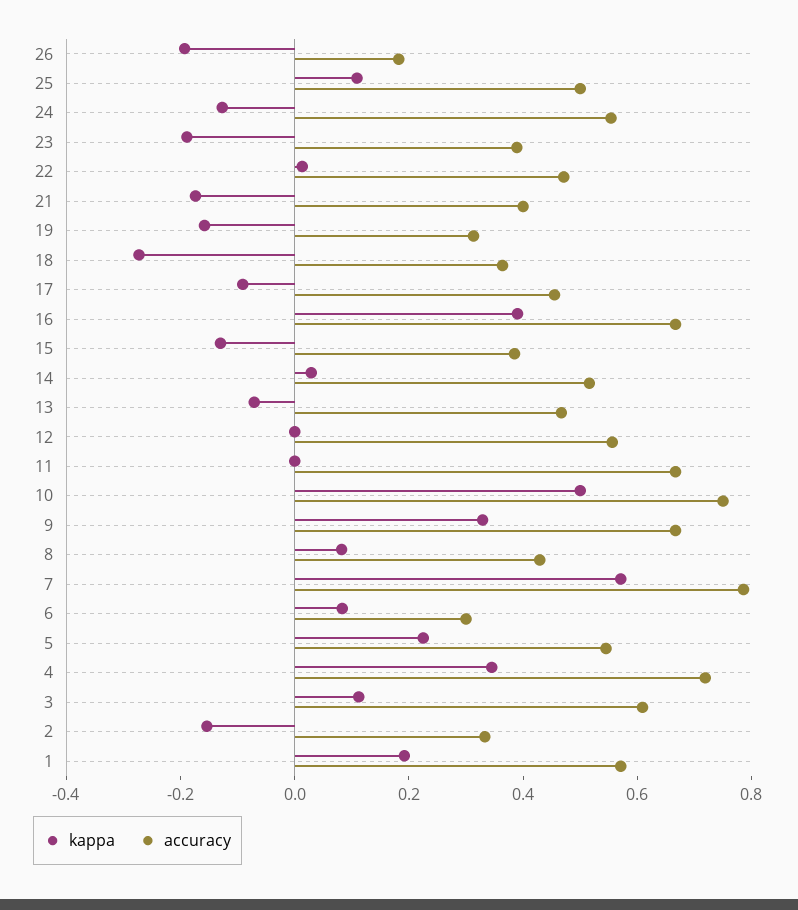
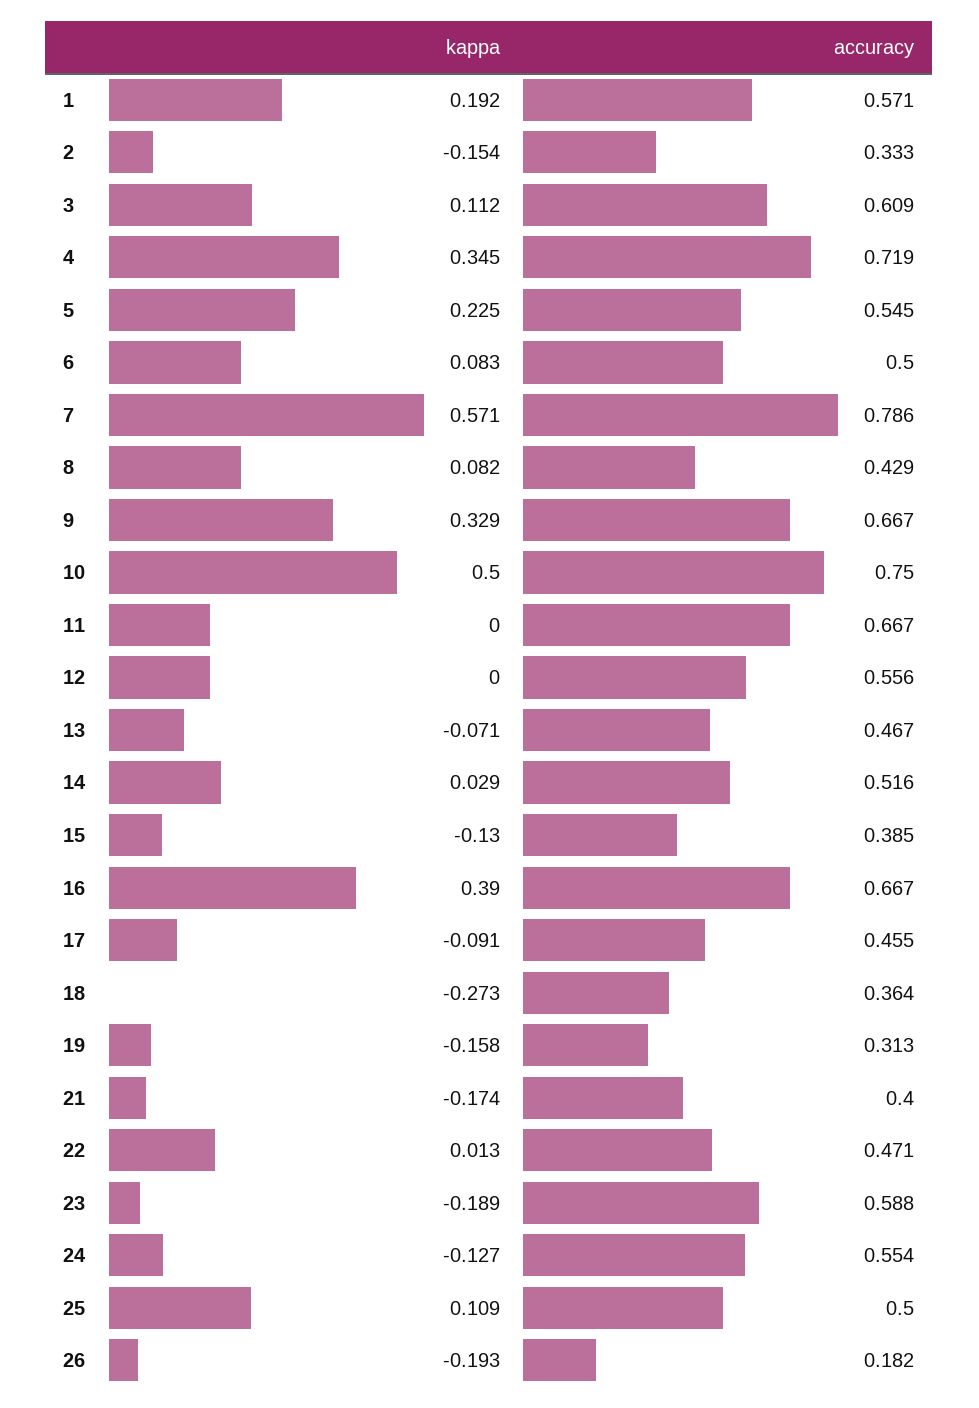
accuracy, 23: 0.4 -> 0.588
accuracy, 6: 0.3 -> 0.5

